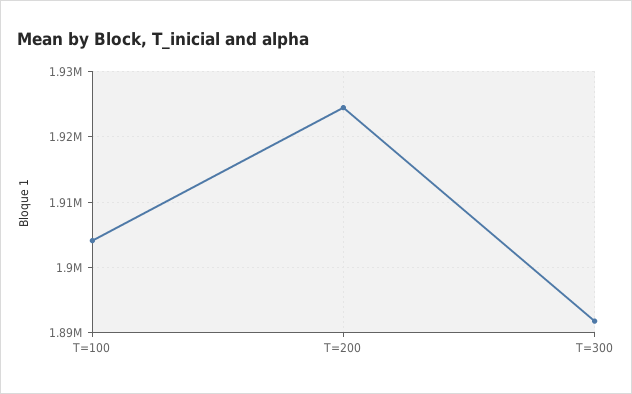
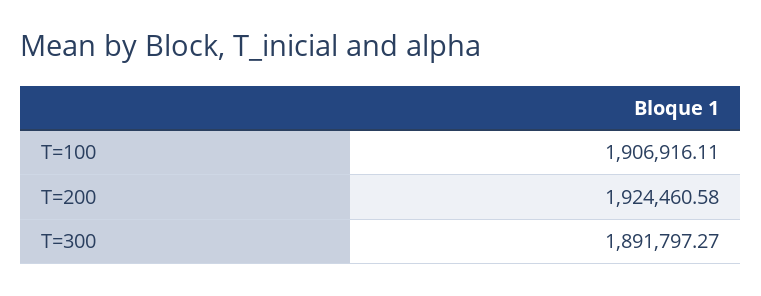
T=100: 1904000 -> 1906916.11

